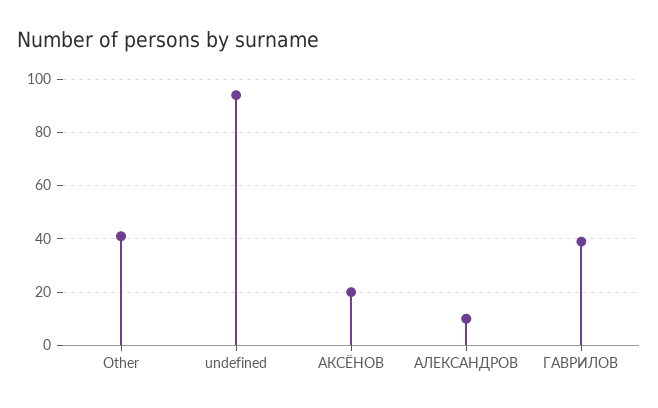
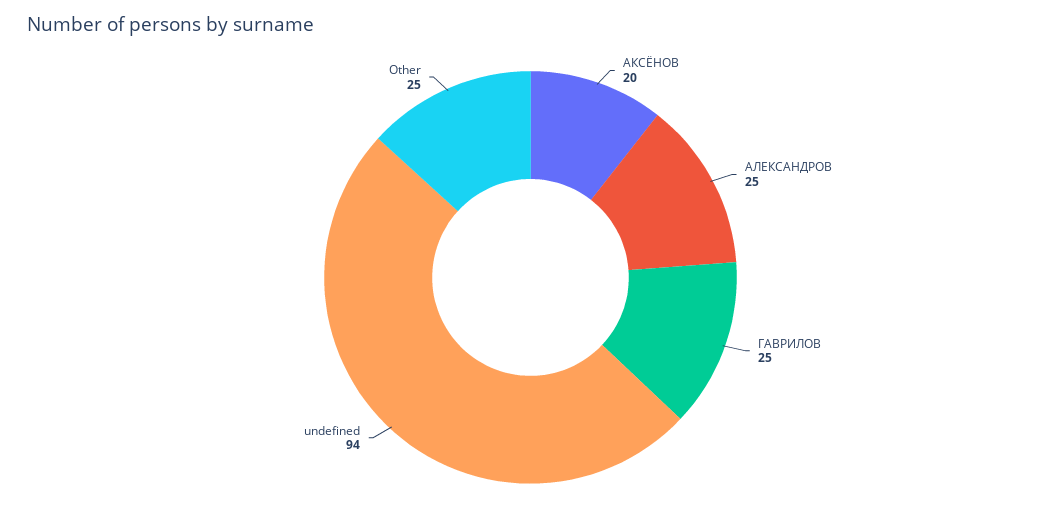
Other: 40 -> 25
АЛЕКСАНДРОВ: 10 -> 25
ГАВРИЛОВ: 40 -> 25

